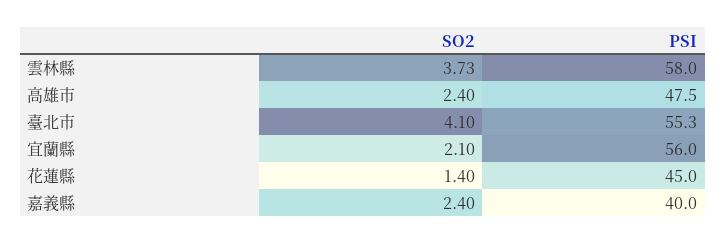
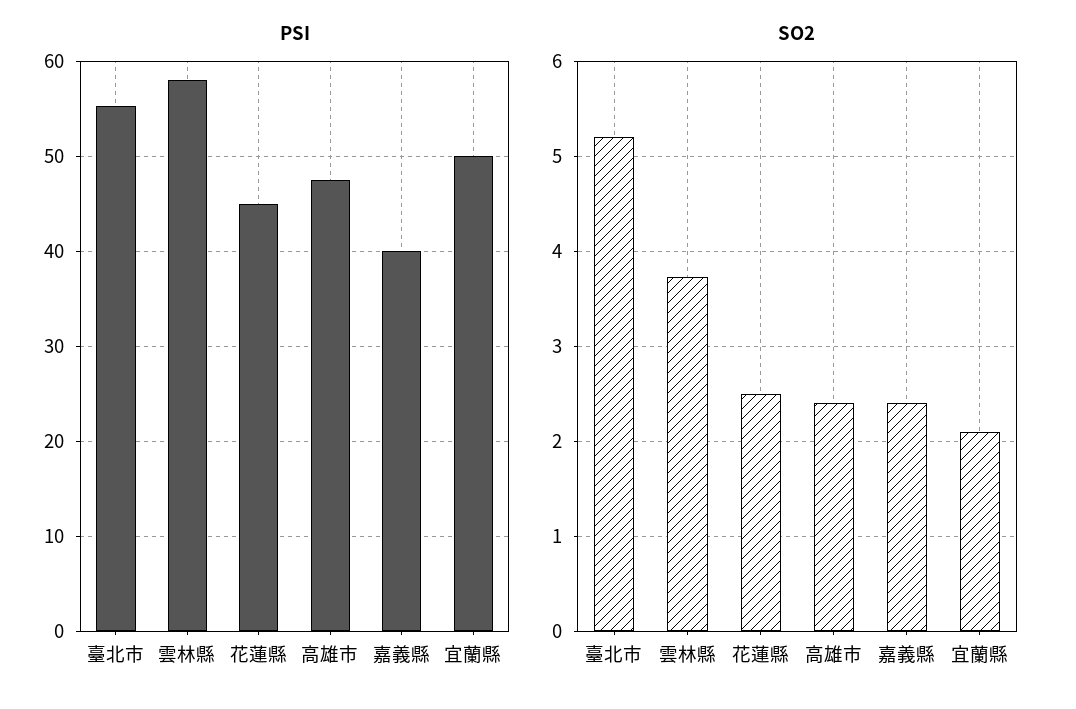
SO2, 臺北市: 4.1 -> 5.2
PSI, 宜蘭縣: 56 -> 50
SO2, 花蓮縣: 1.4 -> 2.5

